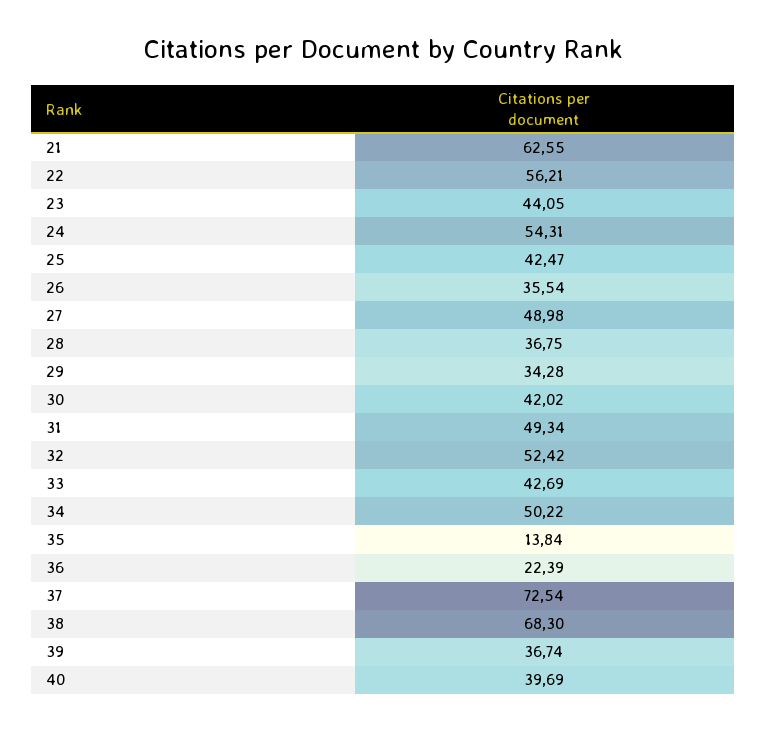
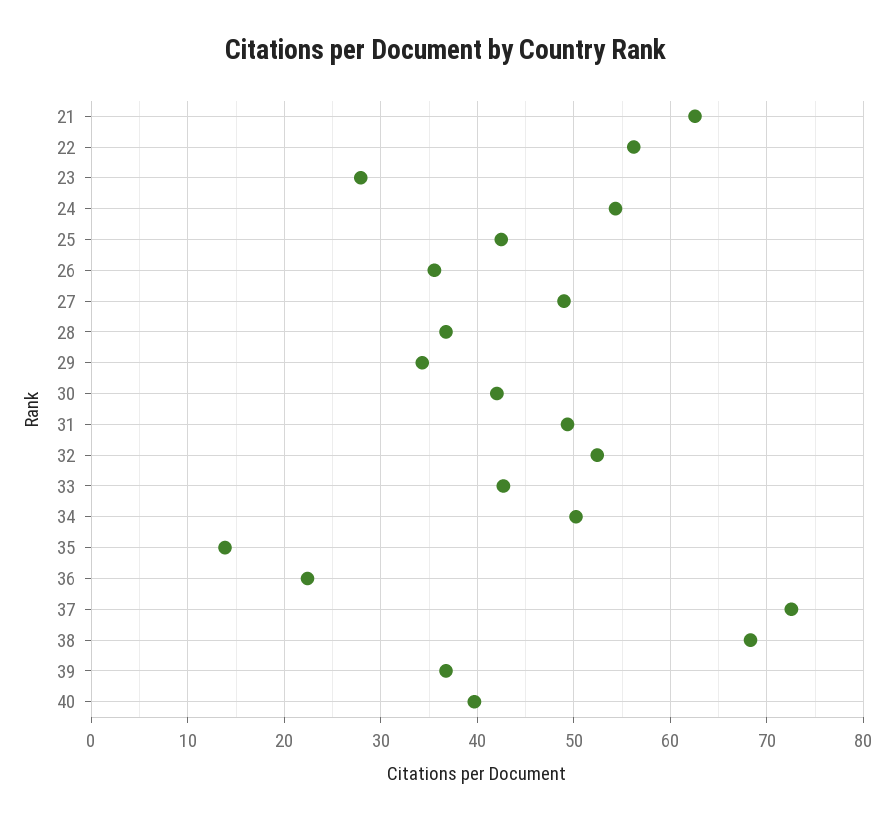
23: 44.05 -> 28

